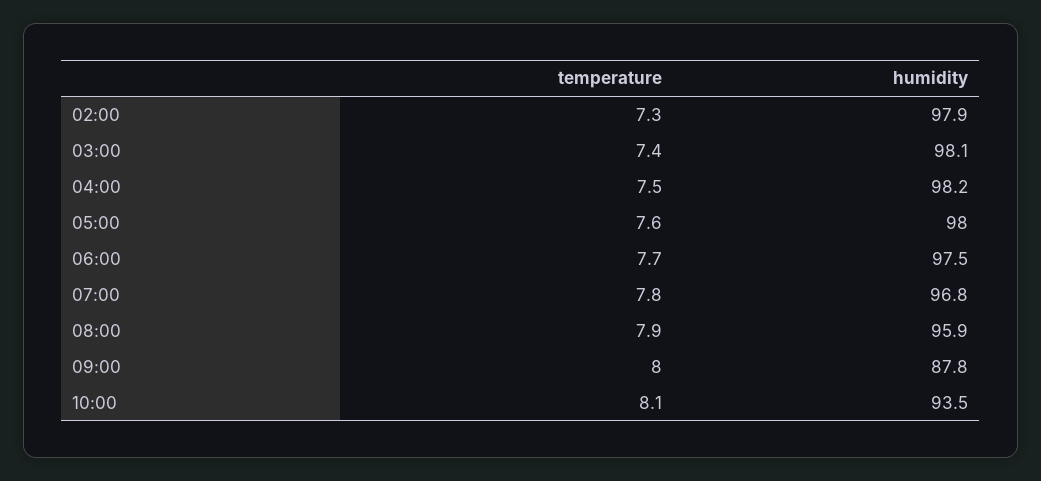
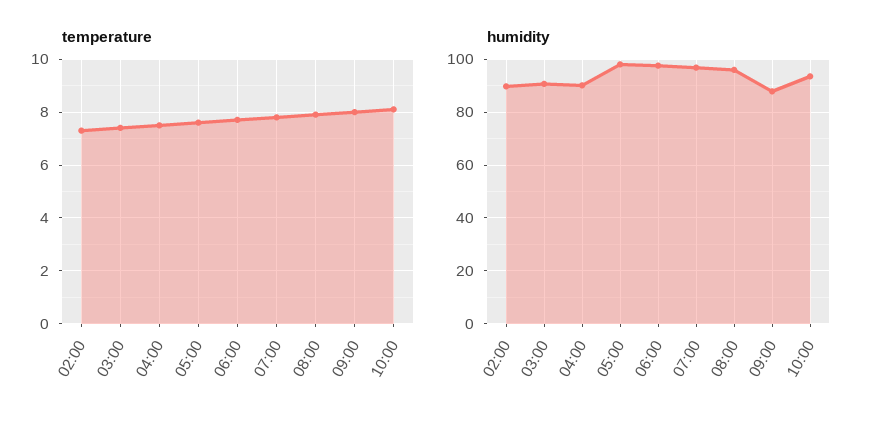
humidity, 02:00: 97.9 -> 90
humidity, 03:00: 98.1 -> 90
humidity, 04:00: 98.2 -> 90

